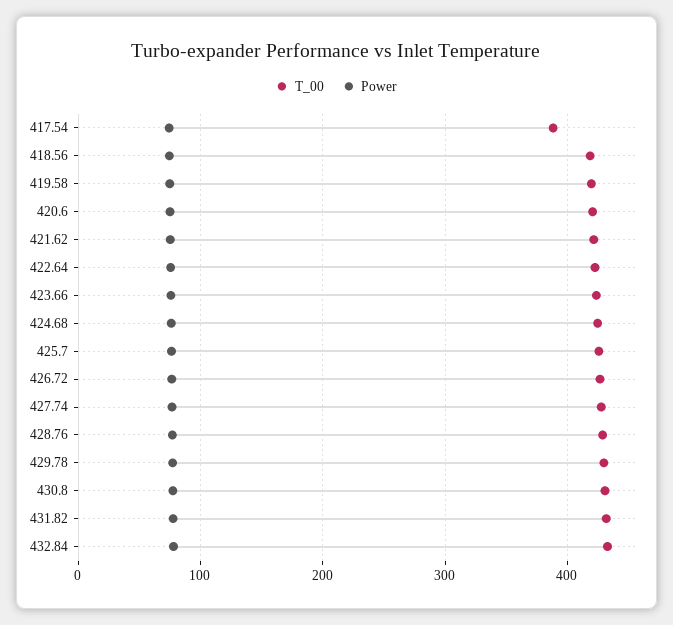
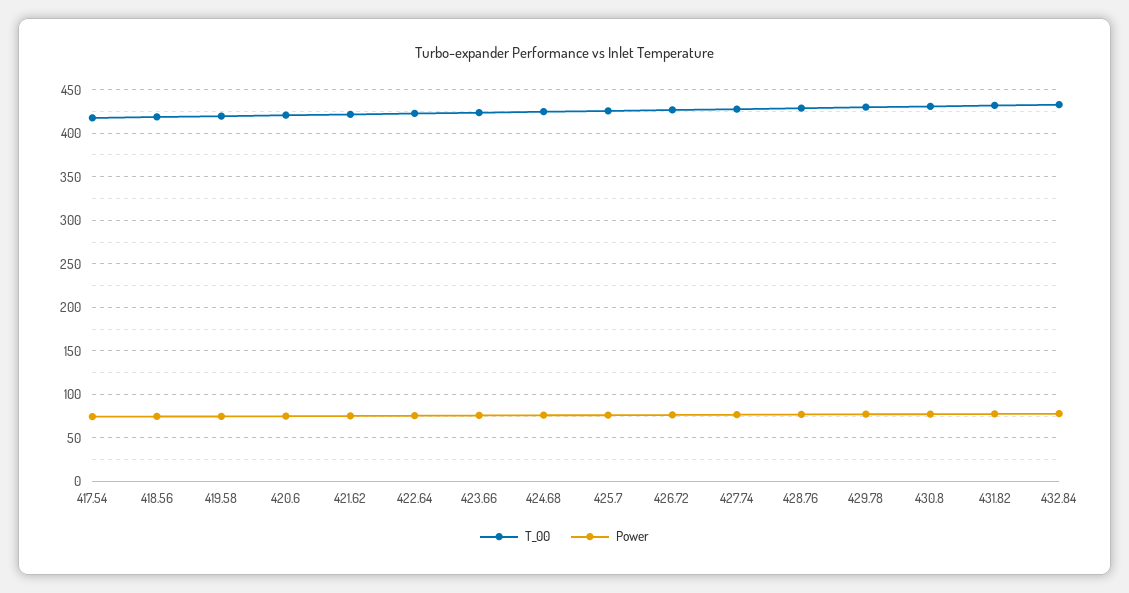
T_00, 417.54: 390 -> 420

